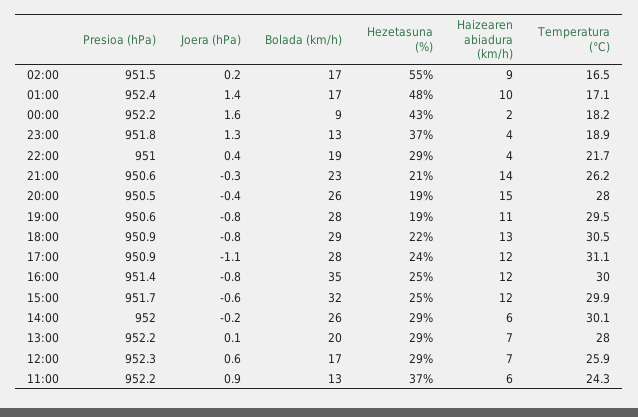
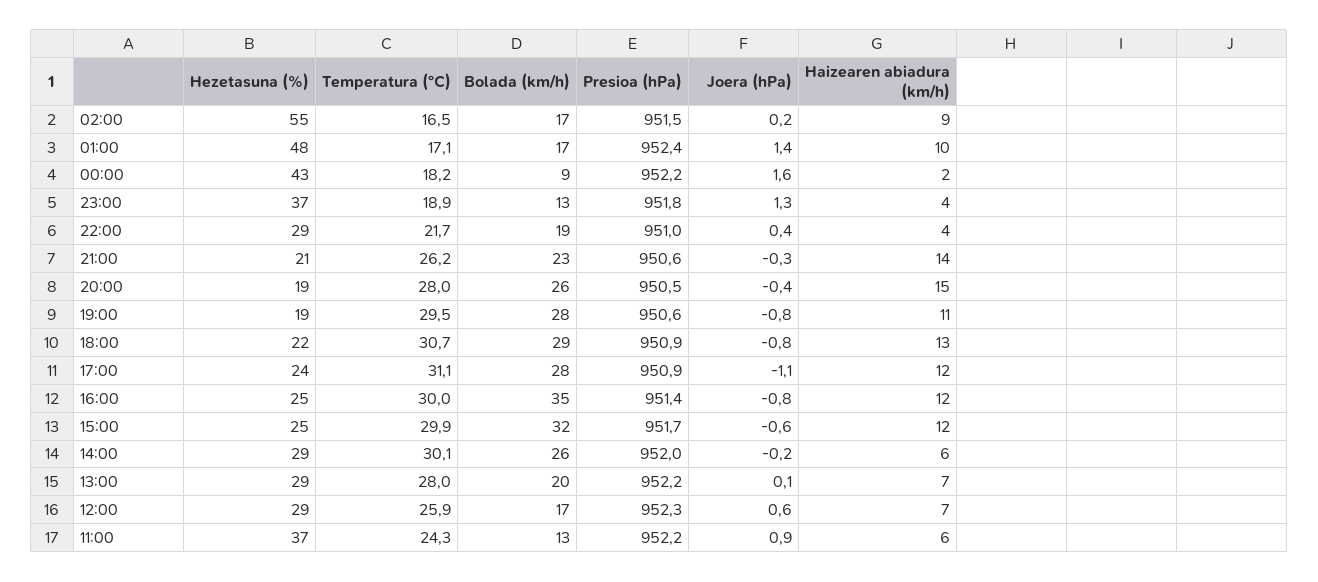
Temperatura (°C), 18:00: 30.5 -> 30.7

